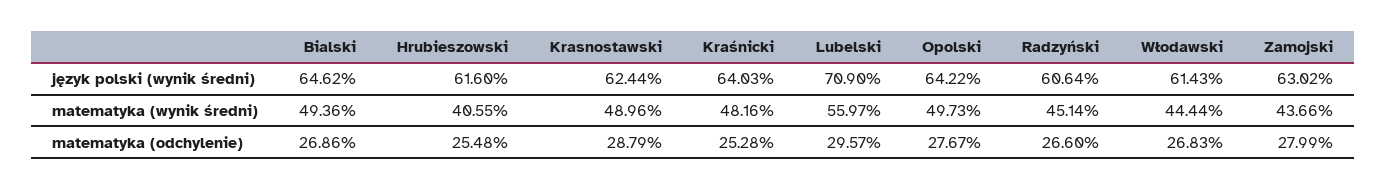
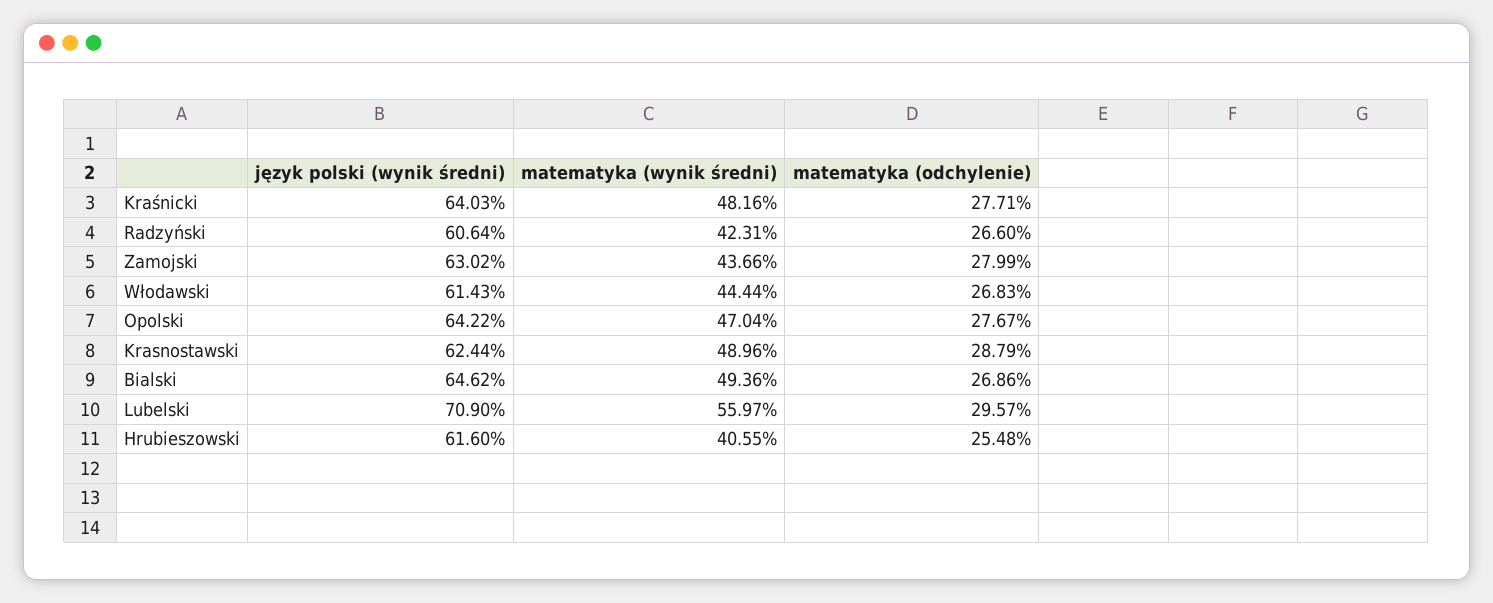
Opolski, matematyka (wynik średni): 49.73 -> 47.04
Radzyński, matematyka (wynik średni): 45.14 -> 42.31
Kraśnicki, matematyka (odchylenie): 25.28 -> 27.71

